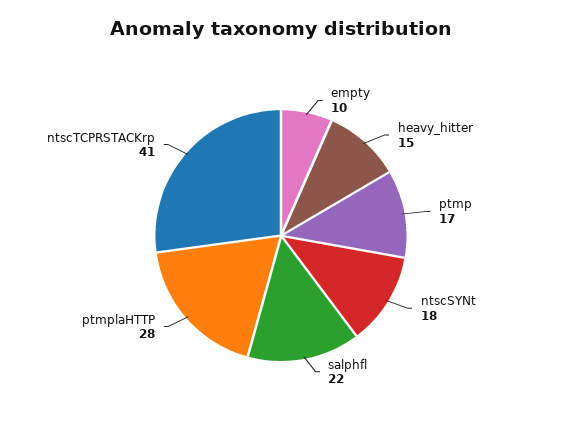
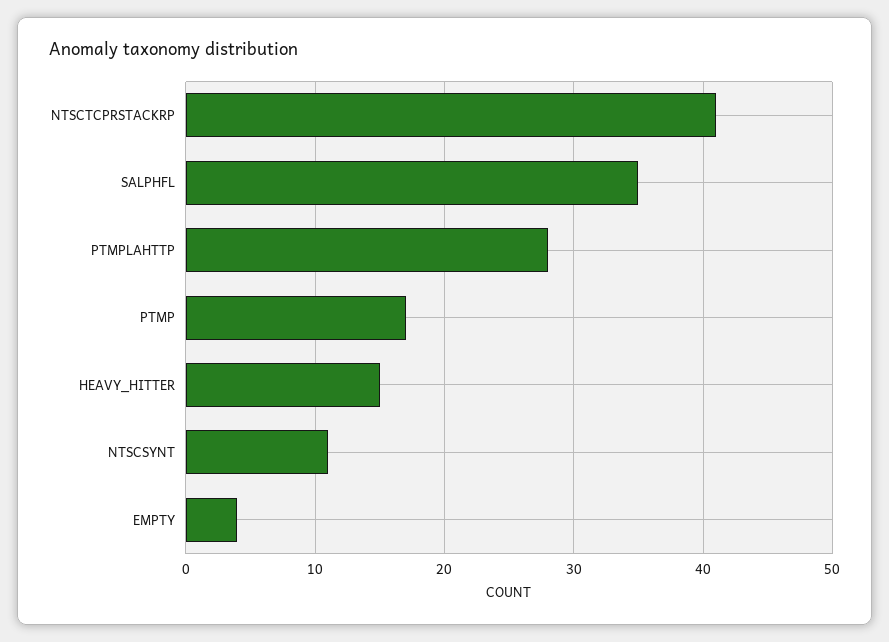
empty: 10 -> 4
ntscSYNt: 18 -> 11
salphfl: 22 -> 35

